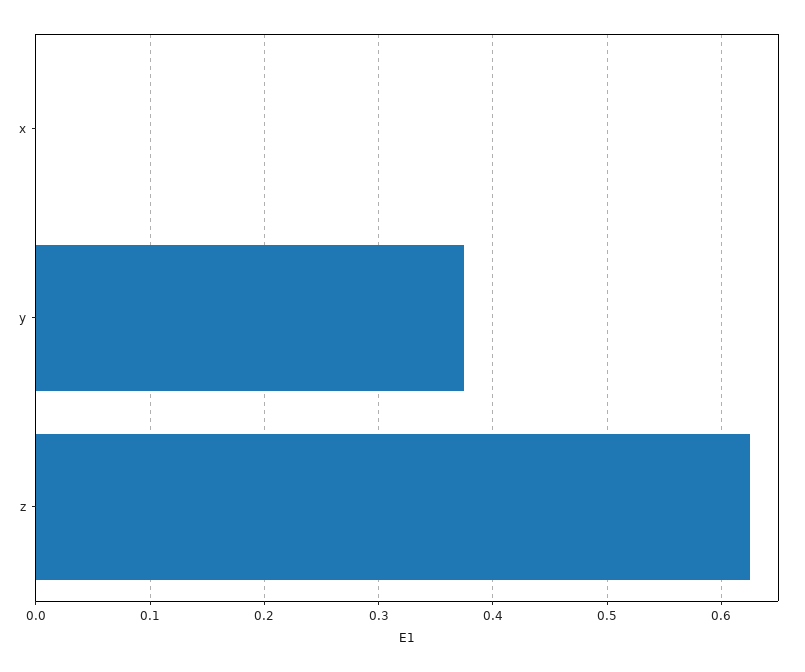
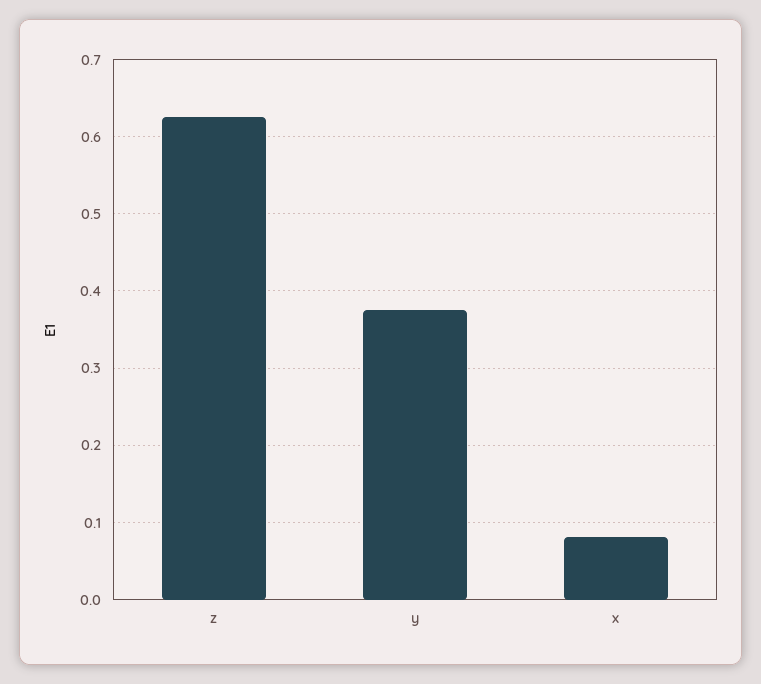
x: 0 -> 0.08

